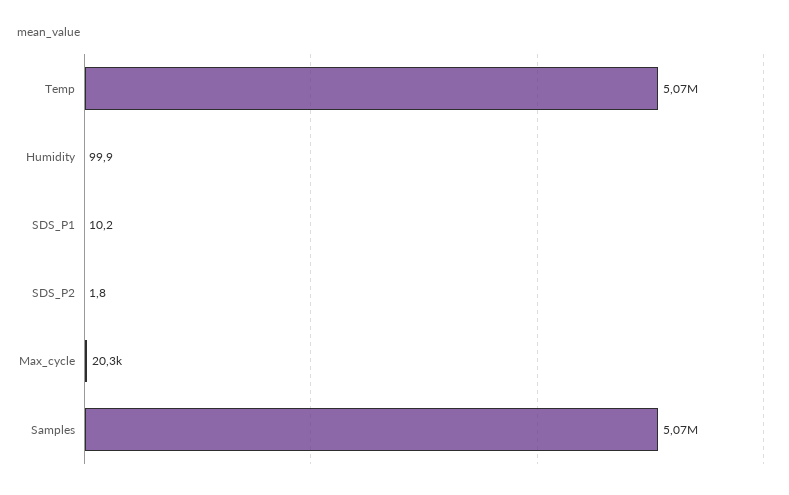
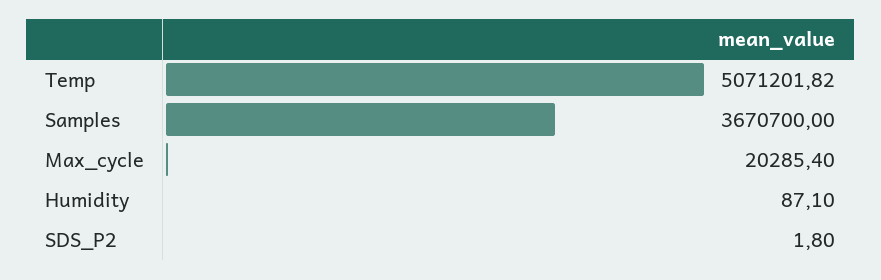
Humidity: 99.9 -> 87.1
SDS_P1: 10.2 -> none
Samples: 5070000 -> 3670700

